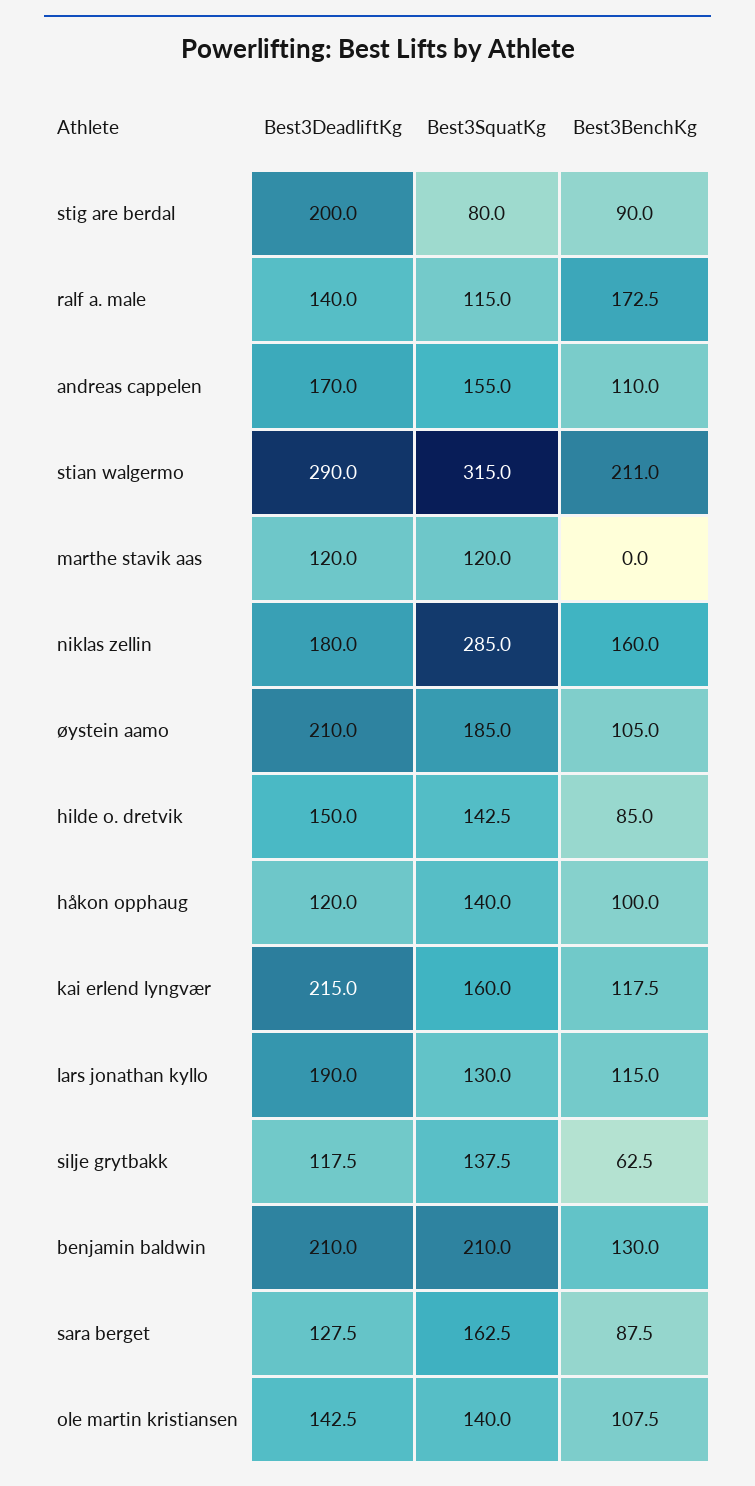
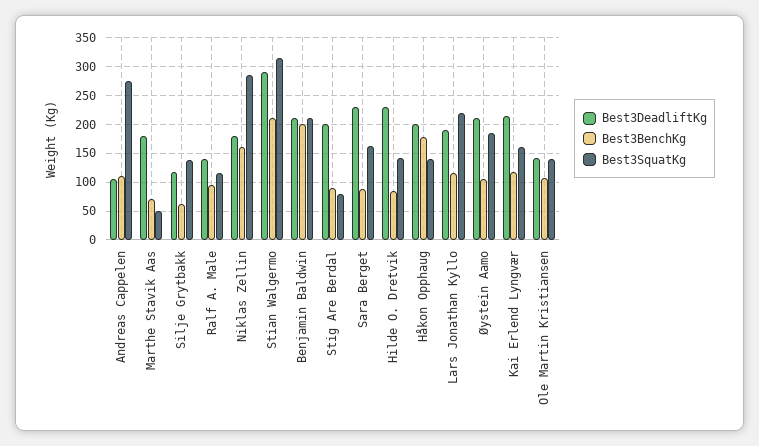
Best3BenchKg, ralf a. male: 172.5 -> 100
Best3DeadliftKg, andreas cappelen: 170 -> 100
Best3SquatKg, andreas cappelen: 155 -> 275
Best3DeadliftKg, marthe stavik aas: 120 -> 175
Best3SquatKg, marthe stavik aas: 120 -> 50
Best3BenchKg, marthe stavik aas: 0 -> 75
Best3DeadliftKg, hilde o. dretvik: 150 -> 225
Best3DeadliftKg, håkon opphaug: 120 -> 200
Best3BenchKg, håkon opphaug: 100 -> 175
Best3SquatKg, lars jonathan kyllo: 130 -> 225
Best3BenchKg, benjamin baldwin: 130 -> 200
Best3DeadliftKg, sara berget: 127.5 -> 225

